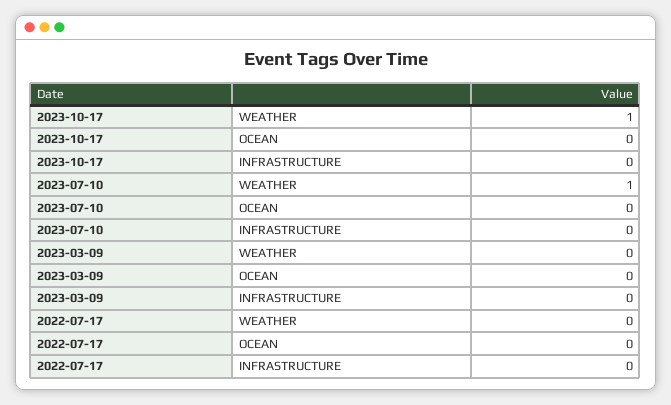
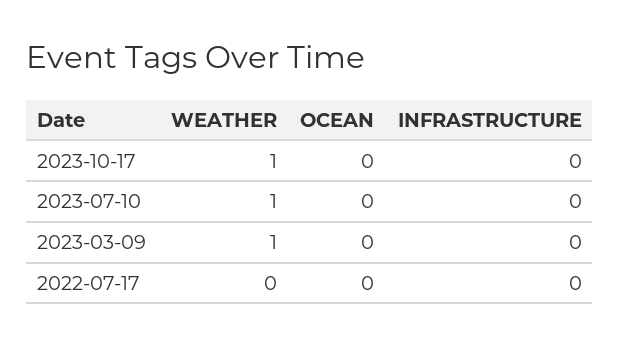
2023-03-09, WEATHER: 0 -> 1

